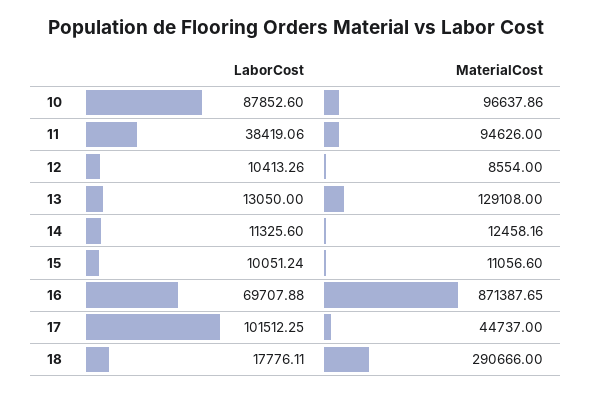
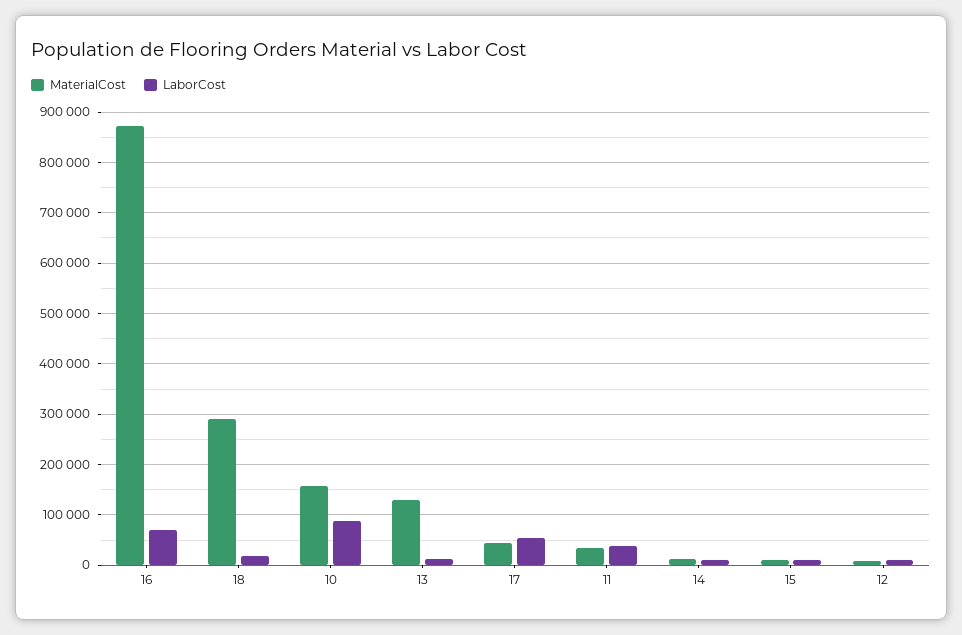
MaterialCost, 10: 96637.86 -> 160000
MaterialCost, 11: 94626 -> 40000
LaborCost, 17: 101512.25 -> 60000

